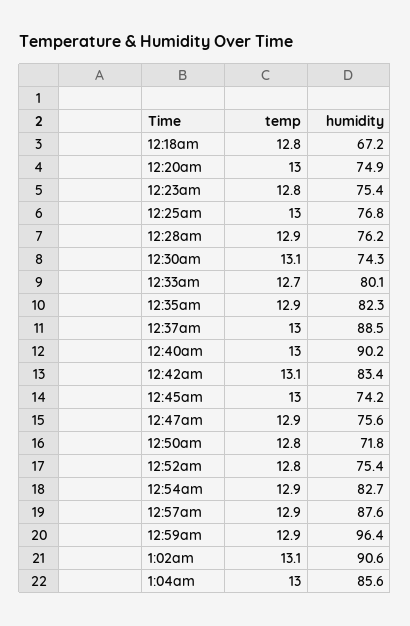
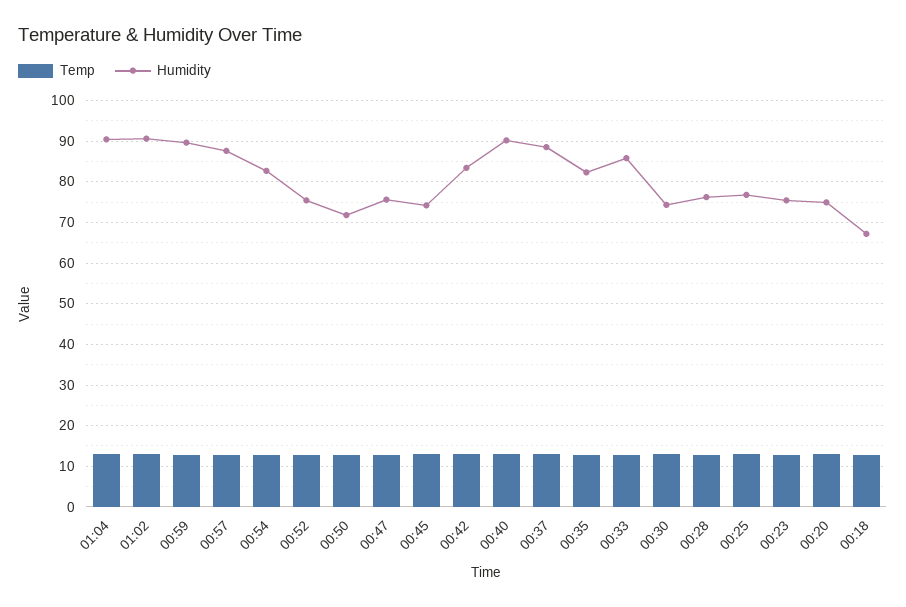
humidity, 12:33am: 80.1 -> 86
humidity, 12:59am: 96.4 -> 90
humidity, 1:04am: 85.6 -> 90

